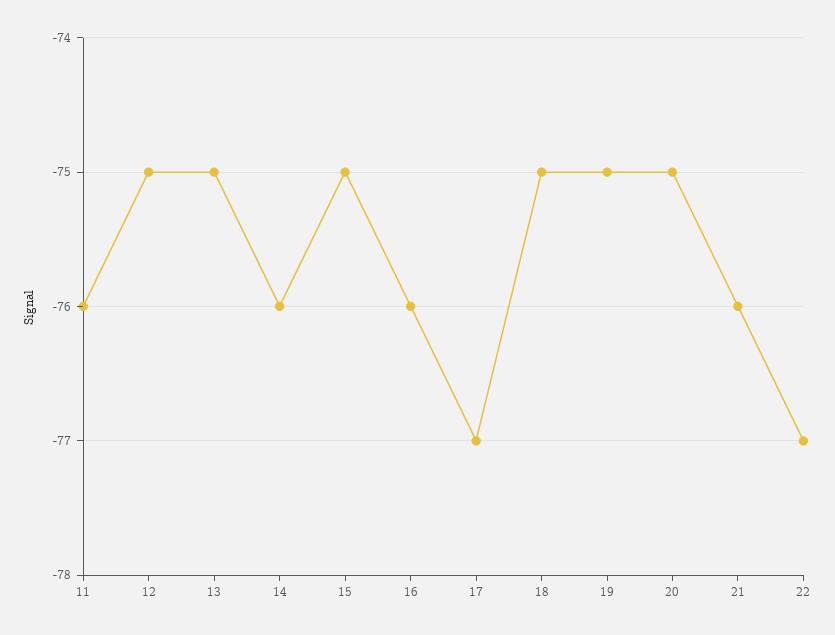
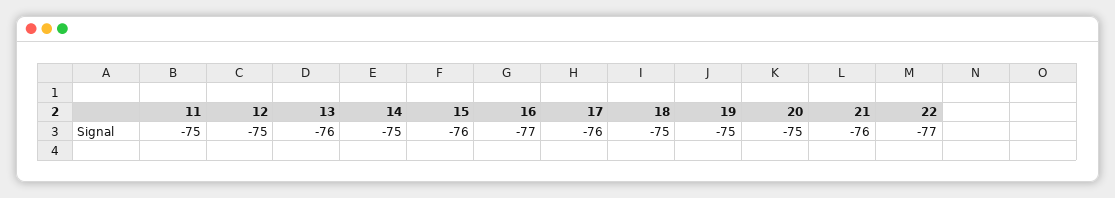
11: -76 -> -75
13: -75 -> -76
14: -76 -> -75
15: -75 -> -76
16: -76 -> -77
17: -77 -> -76

